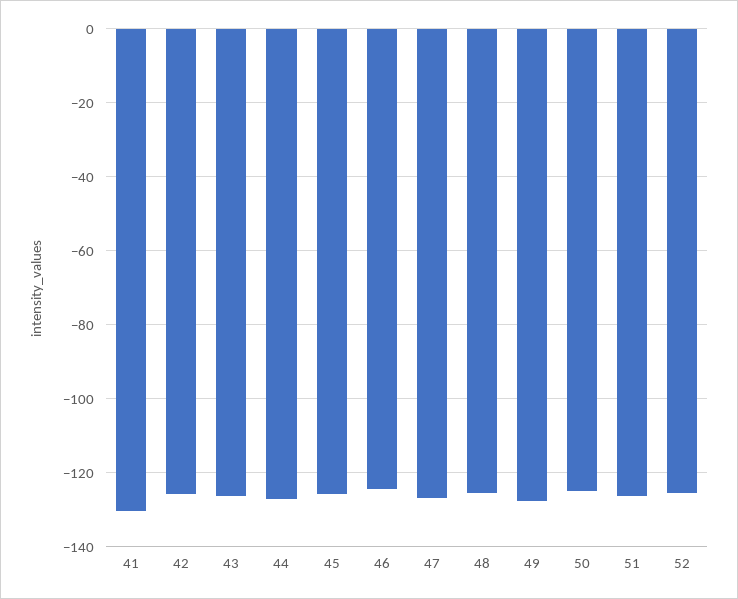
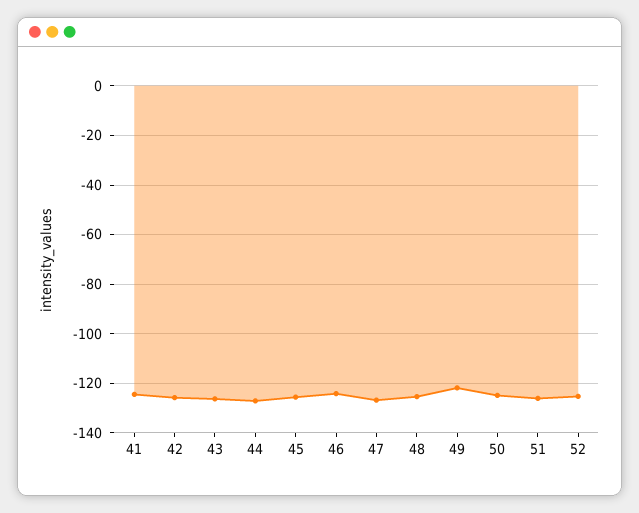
41: -130 -> -125
49: -128 -> -122.5

